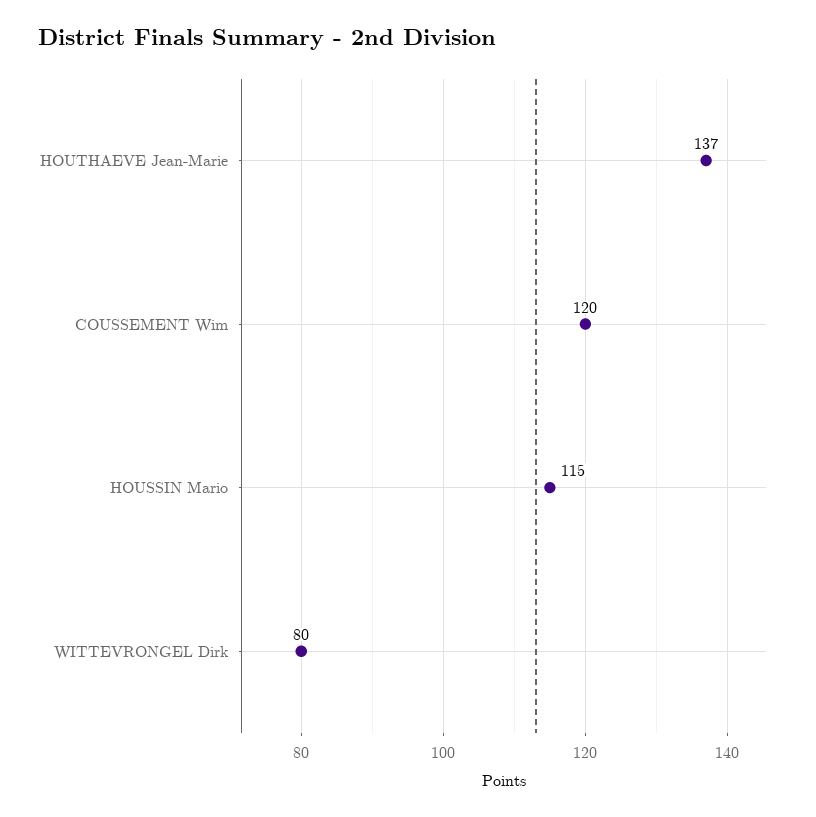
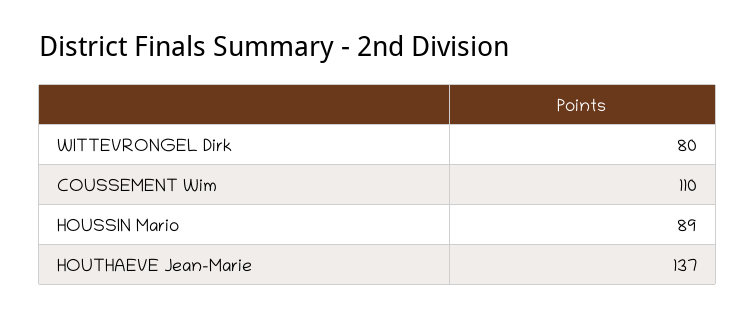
COUSSEMENT Wim: 120 -> 110
HOUSSIN Mario: 115 -> 89

